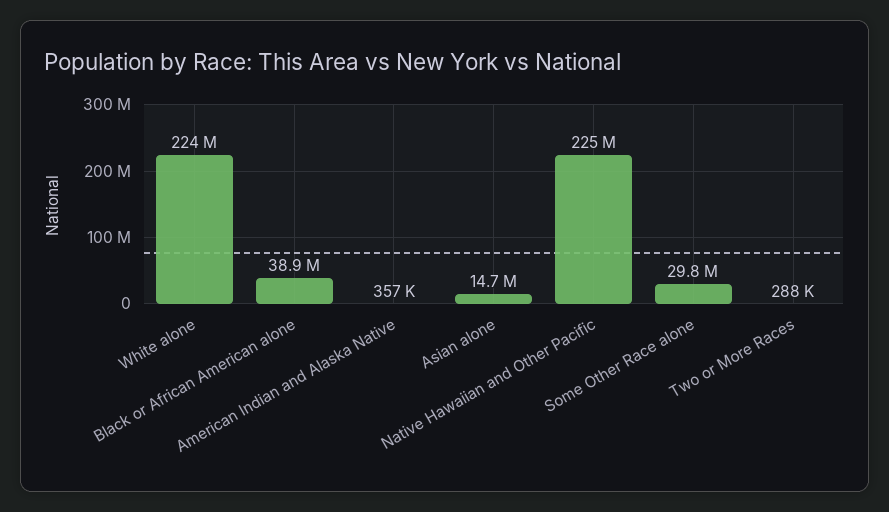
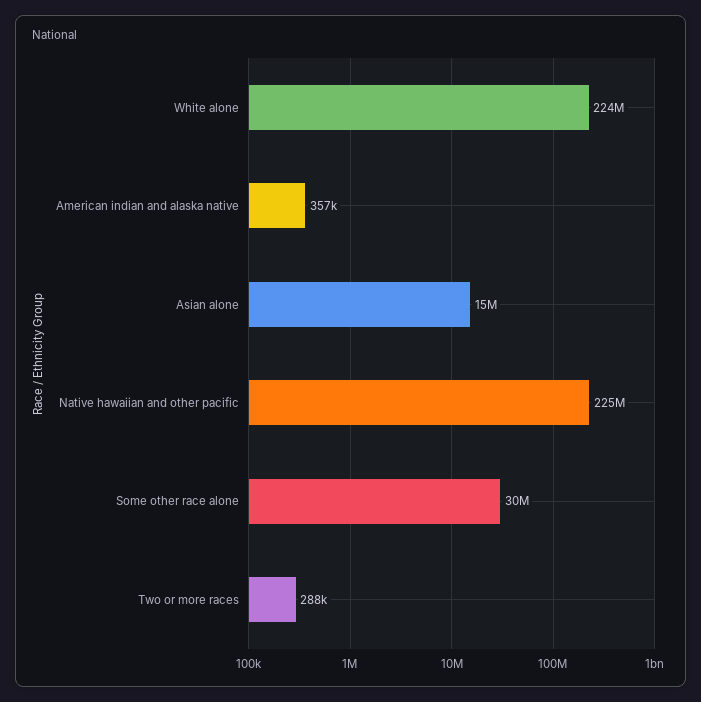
Black or African American alone: 38900000 -> none

